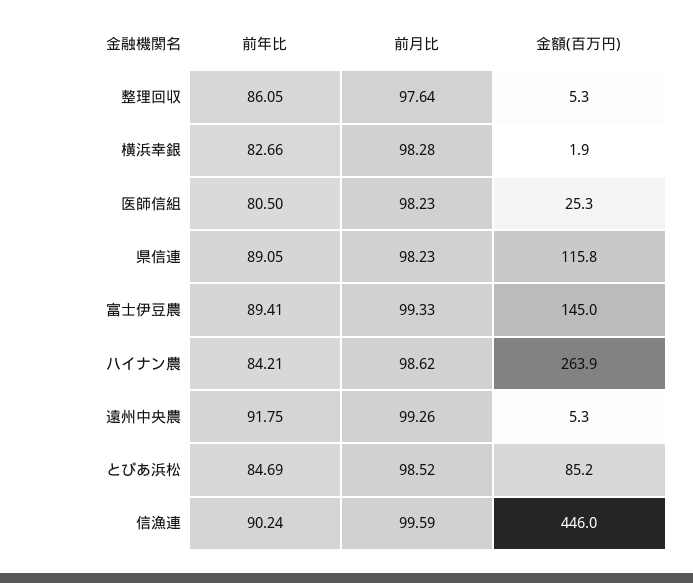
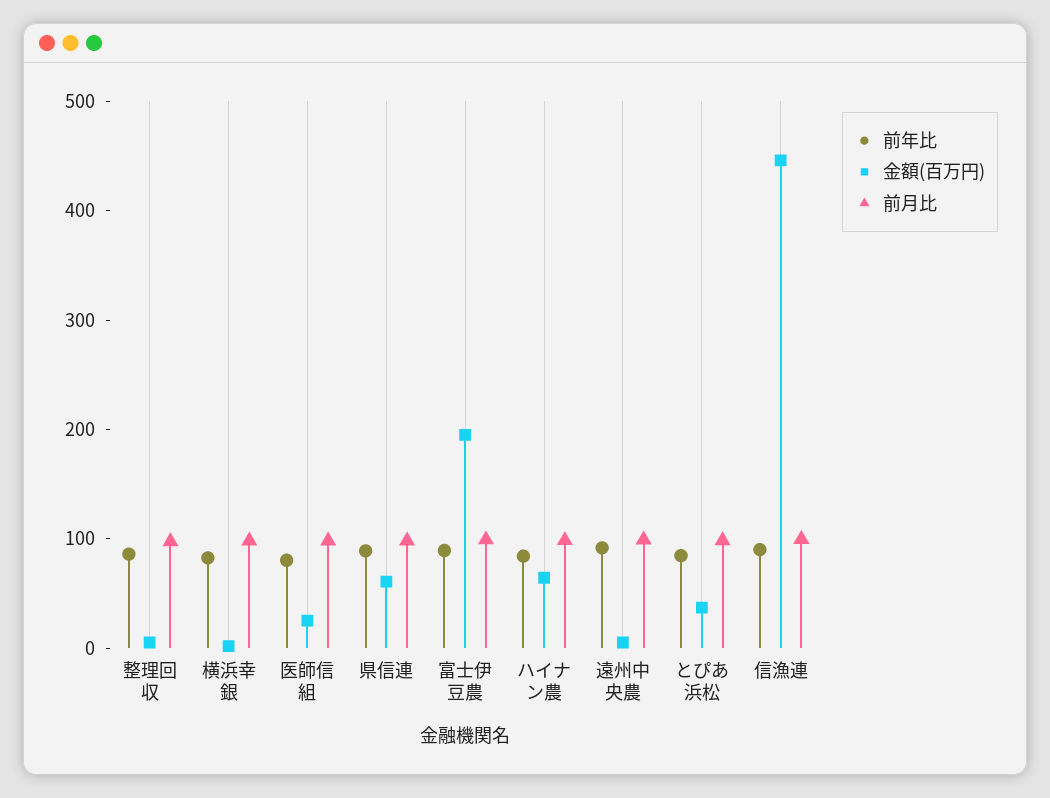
金額(百万円), 県信連: 115.8 -> 60
金額(百万円), 富士伊豆農: 145 -> 200
金額(百万円), ハイナン農: 263.9 -> 60
金額(百万円), とぴあ浜松: 85.2 -> 40

